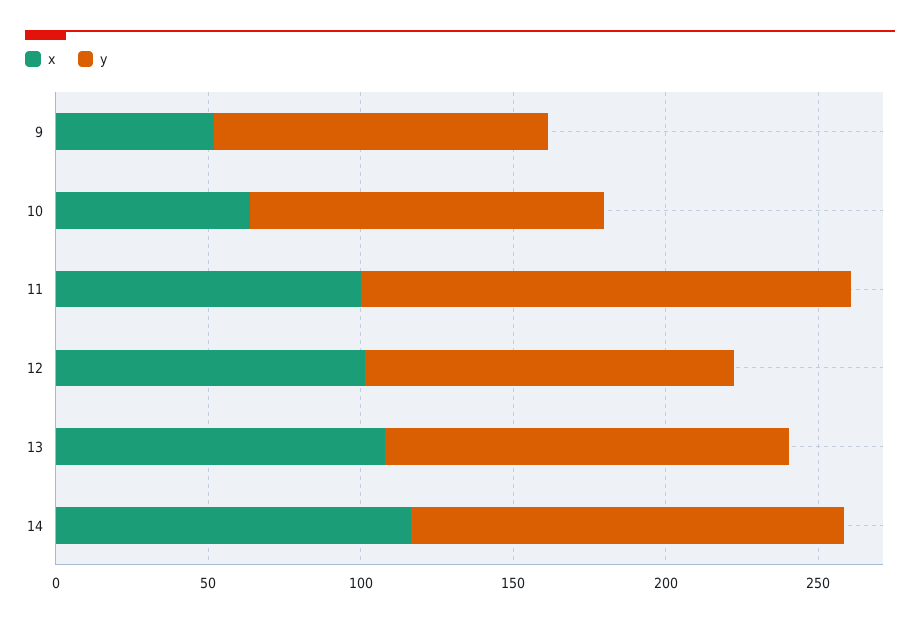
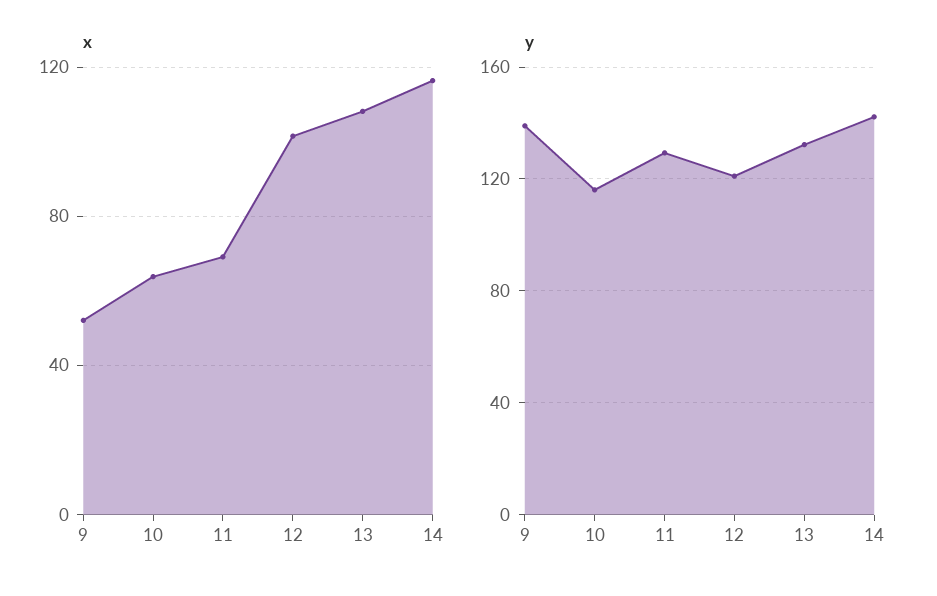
y, 9: 110 -> 140
x, 11: 100 -> 70
y, 11: 160 -> 130

